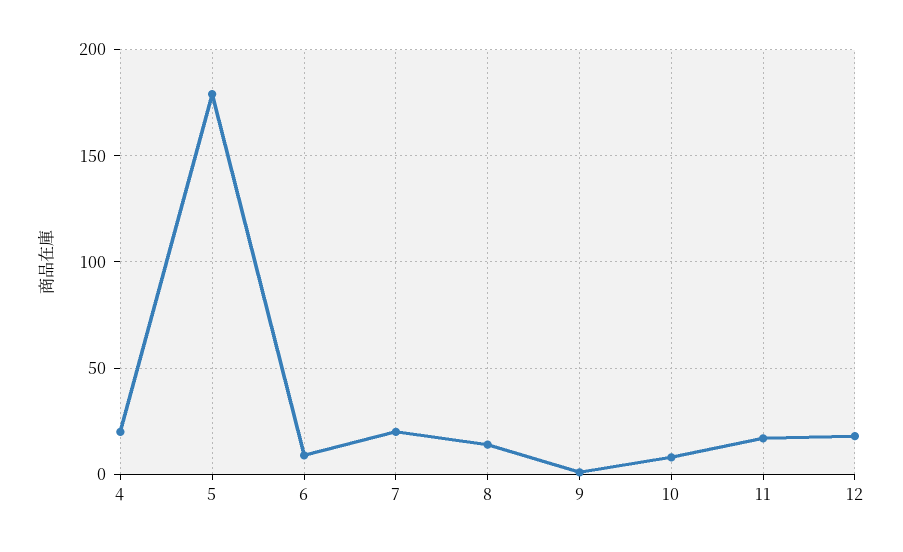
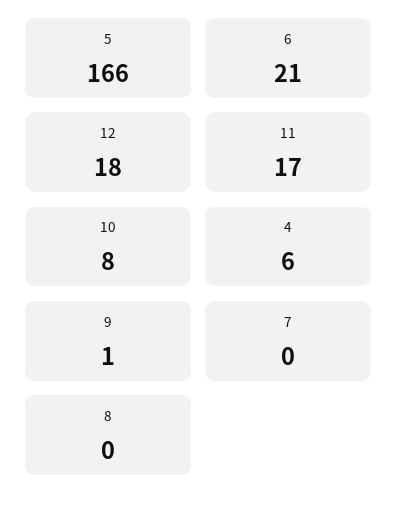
4: 20 -> 6
5: 180 -> 166
6: 10 -> 21
7: 20 -> 0
8: 15 -> 0

